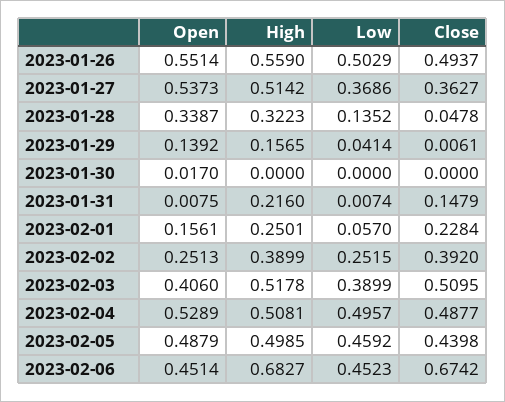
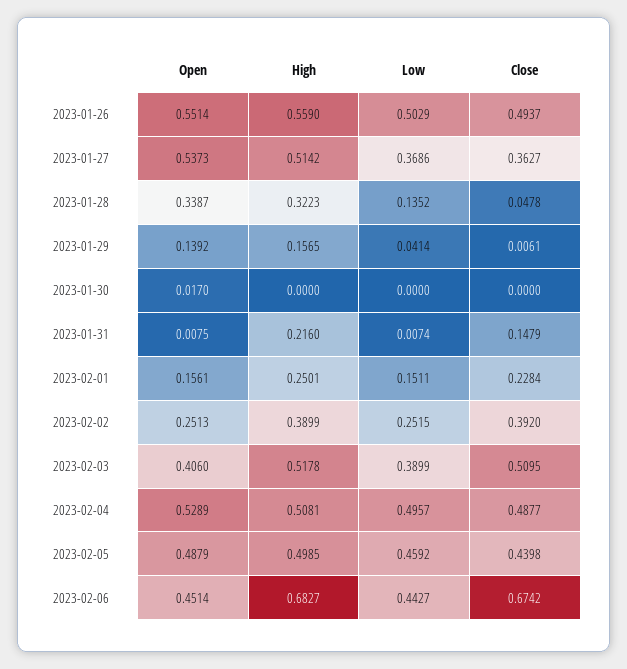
Low, 2023-02-01: 0.057 -> 0.1511
Low, 2023-02-06: 0.4523 -> 0.4427

